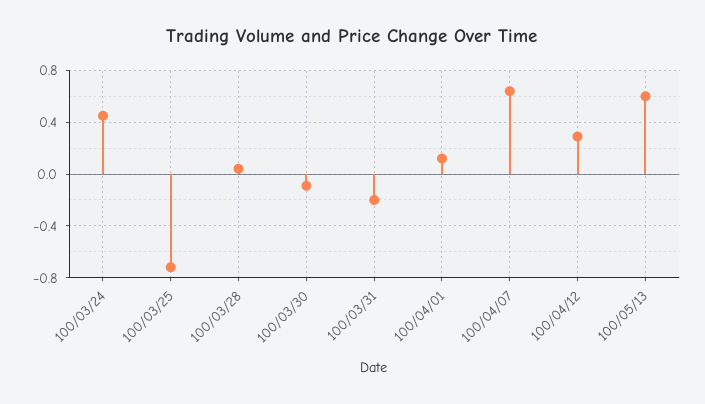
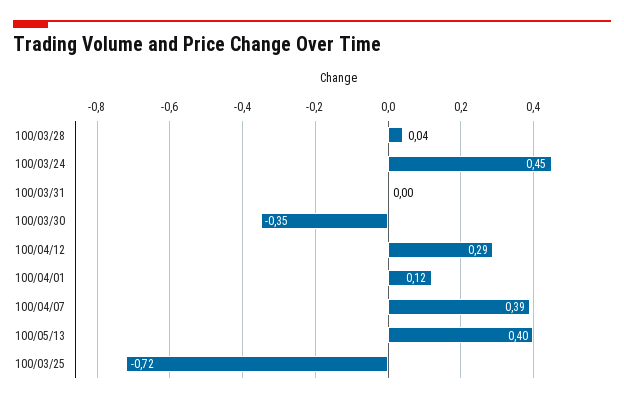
100/03/30: -0.1 -> -0.35
100/03/31: -0.2 -> 0
100/04/07: 0.65 -> 0.39
100/05/13: 0.6 -> 0.4

